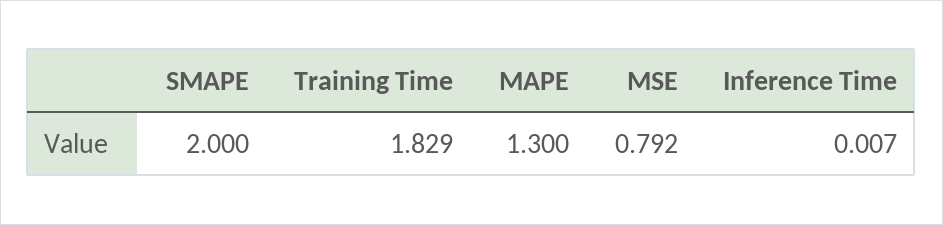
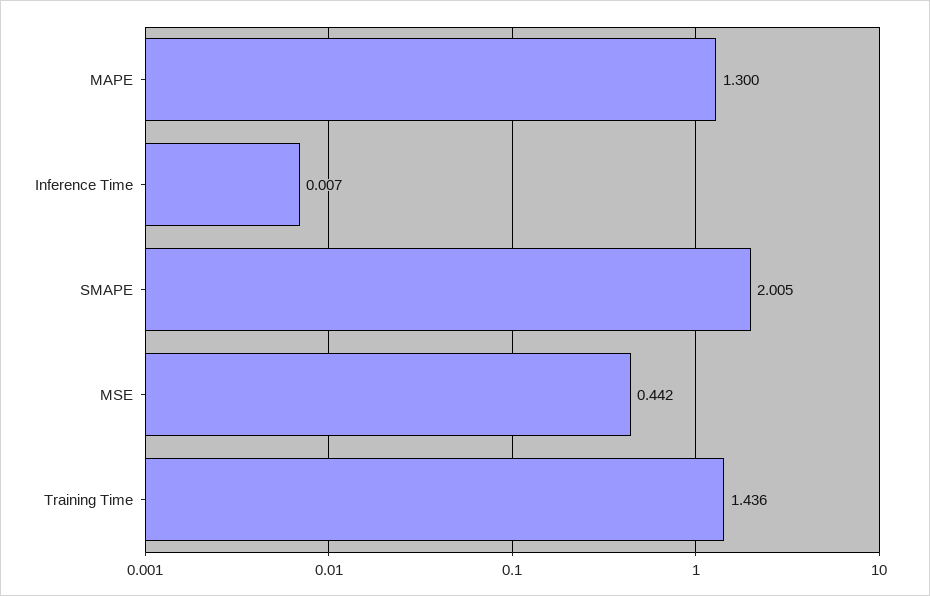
SMAPE: 2 -> 2.005
Training Time: 1.829 -> 1.436
MSE: 0.792 -> 0.442

